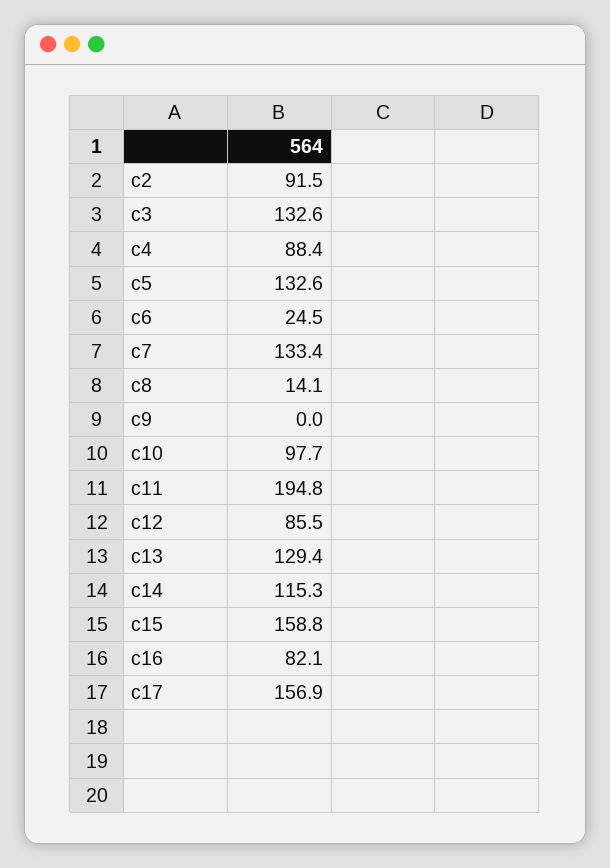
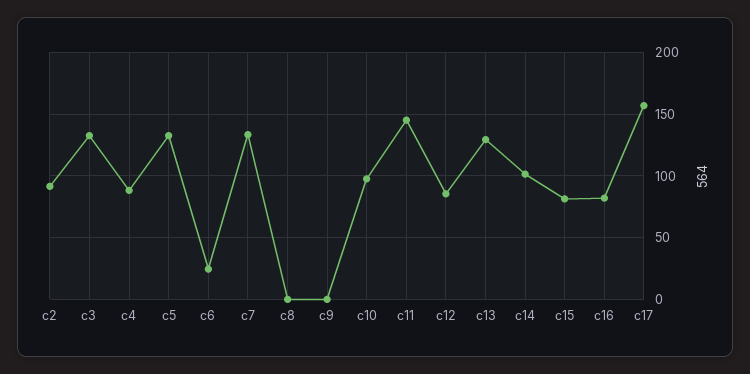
c8: 14.1 -> 0
c11: 194.8 -> 145
c14: 115.3 -> 100
c15: 158.8 -> 80

